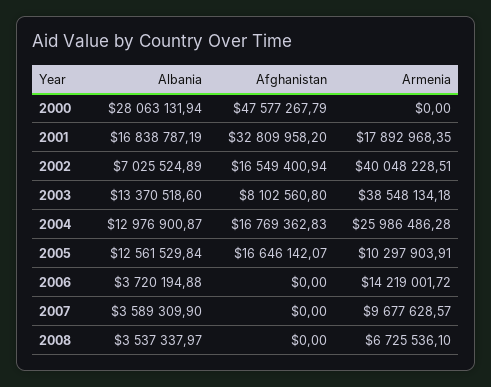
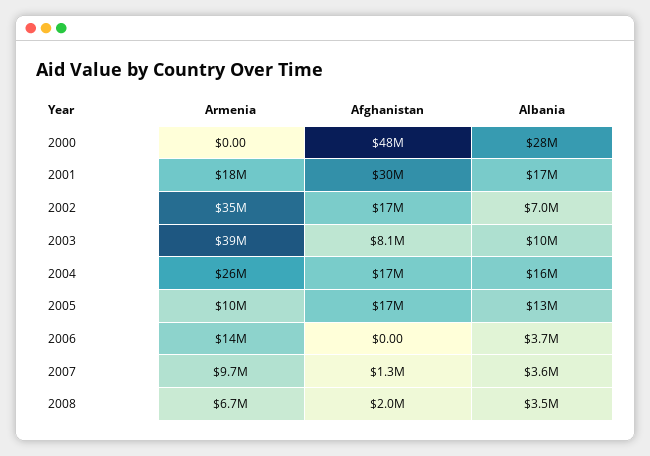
Afghanistan, 2001: 32809958.2 -> 30000000
Armenia, 2002: 40048228.51 -> 35000000
Albania, 2003: 13370518.6 -> 10000000
Albania, 2004: 12976900.87 -> 16000000
Afghanistan, 2007: 0 -> 1300000
Afghanistan, 2008: 0 -> 2000000

